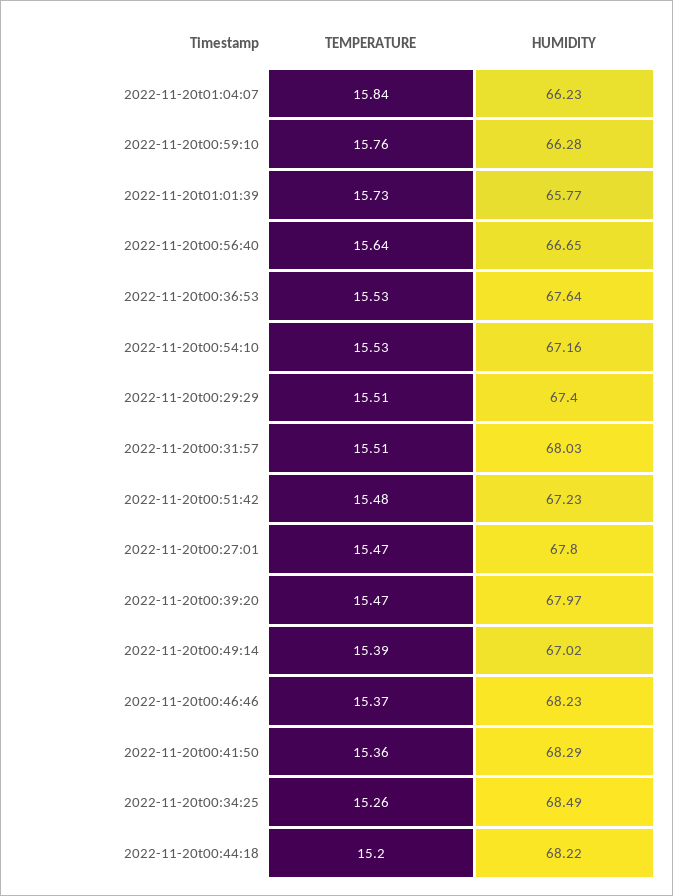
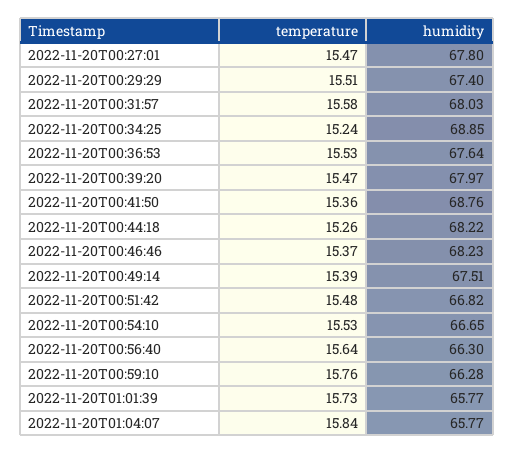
HUMIDITY, 2022-11-20t01:04:07: 66.23 -> 65.77
HUMIDITY, 2022-11-20t00:56:40: 66.65 -> 66.3
HUMIDITY, 2022-11-20t00:54:10: 67.16 -> 66.65
TEMPERATURE, 2022-11-20t00:31:57: 15.51 -> 15.58
HUMIDITY, 2022-11-20t00:51:42: 67.23 -> 66.82
HUMIDITY, 2022-11-20t00:49:14: 67.02 -> 67.51
HUMIDITY, 2022-11-20t00:41:50: 68.29 -> 68.76
TEMPERATURE, 2022-11-20t00:34:25: 15.26 -> 15.24
HUMIDITY, 2022-11-20t00:34:25: 68.49 -> 68.85
TEMPERATURE, 2022-11-20t00:44:18: 15.2 -> 15.26

